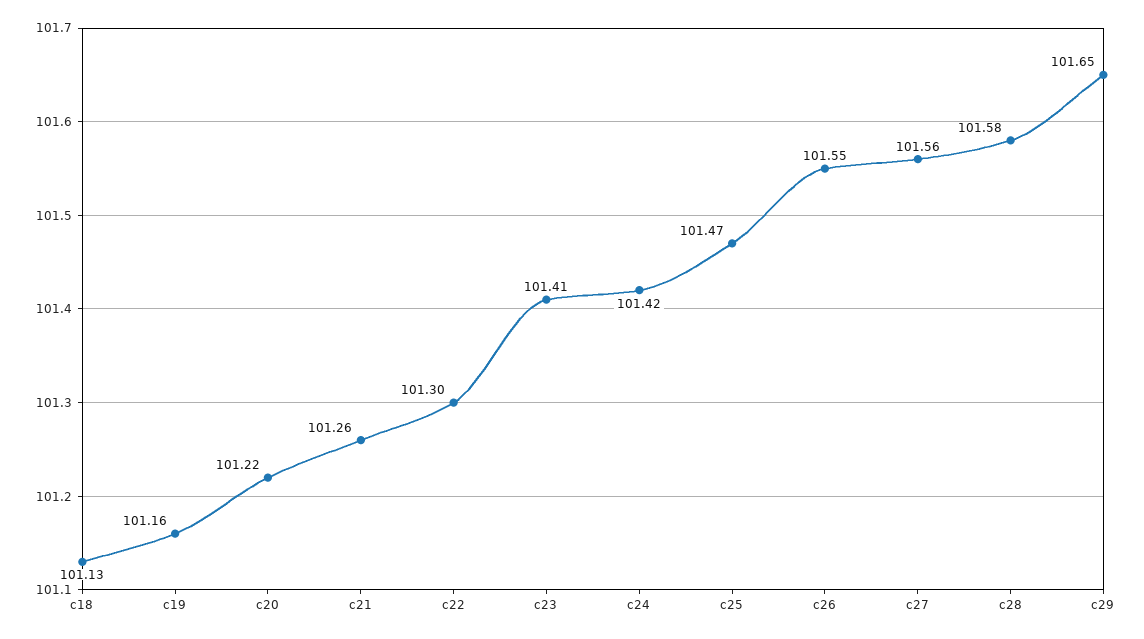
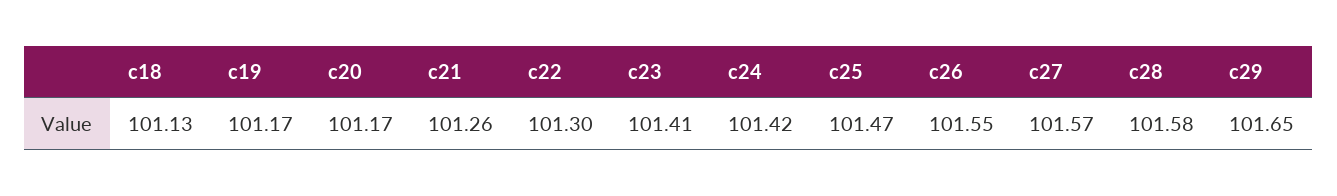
c19: 101.16 -> 101.17
c20: 101.22 -> 101.17
c27: 101.56 -> 101.57

